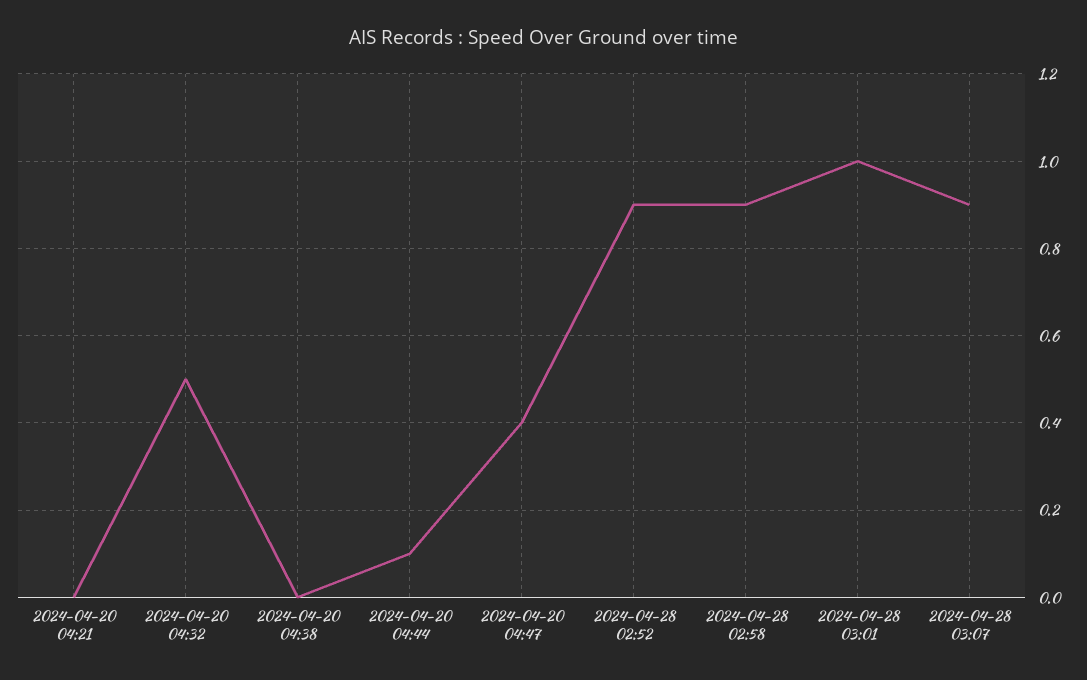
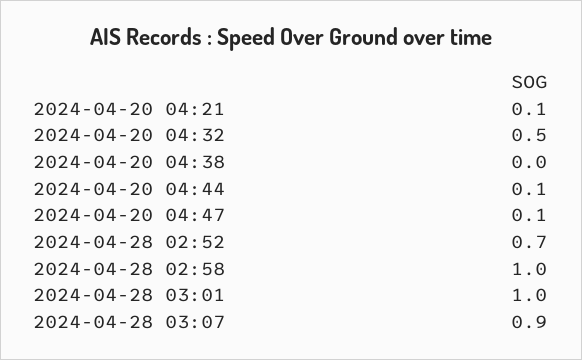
2024-04-20 04:21: 0 -> 0.1
2024-04-20 04:47: 0.4 -> 0.1
2024-04-28 02:52: 0.9 -> 0.7
2024-04-28 02:58: 0.9 -> 1

